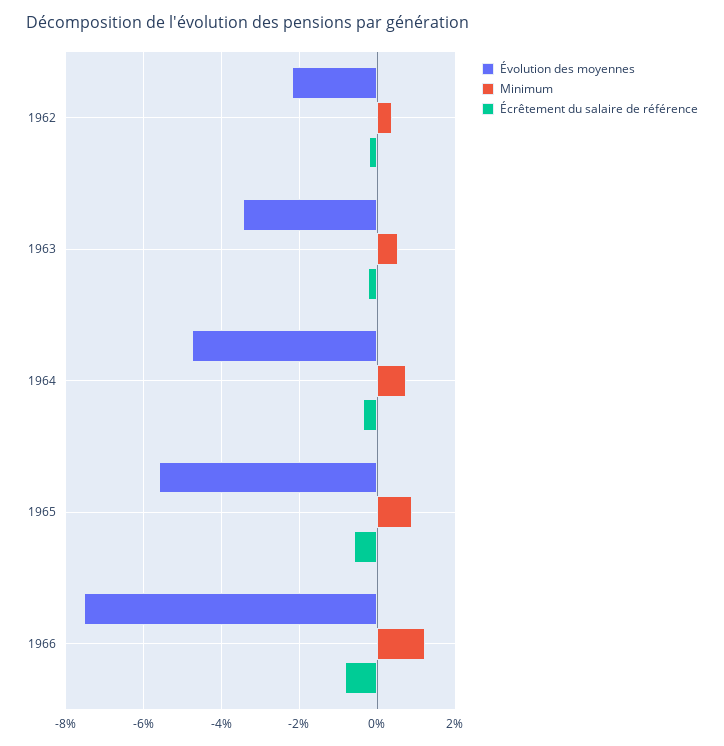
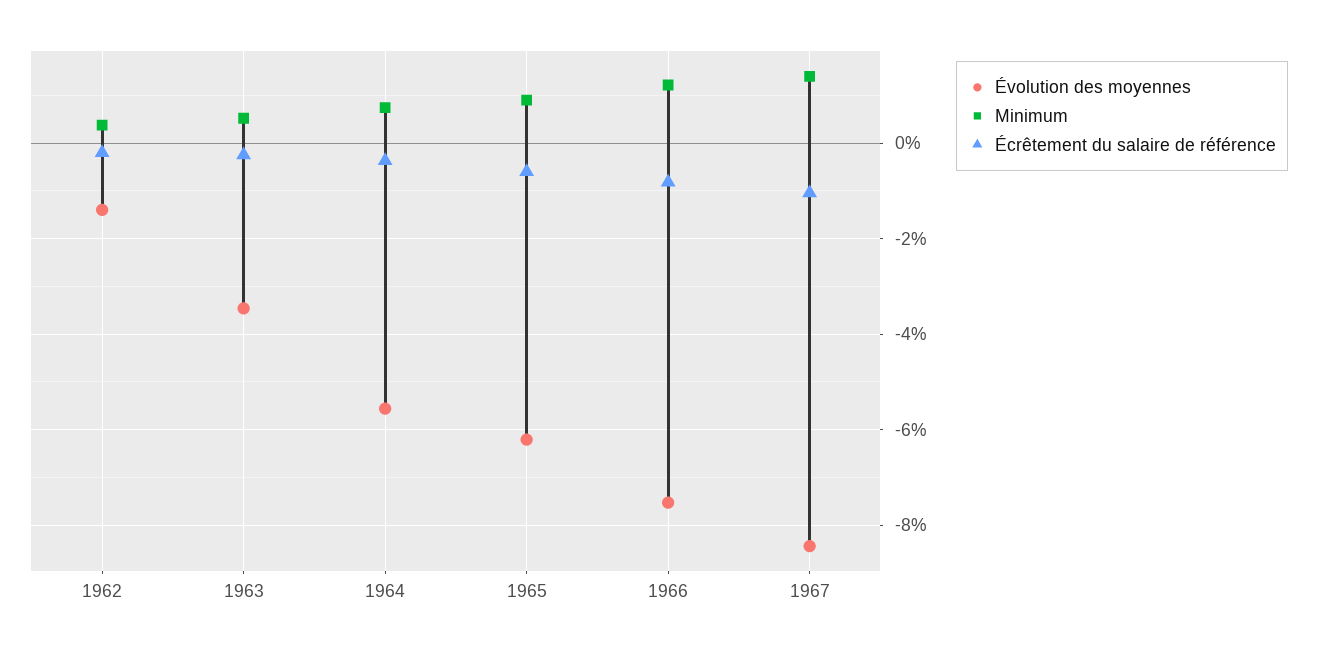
Évolution des moyennes, 1962: -2.2 -> -1.4
Évolution des moyennes, 1964: -4.8 -> -5.6
Évolution des moyennes, 1965: -5.6 -> -6.2
Évolution des moyennes, 1967: none -> -8.4
Minimum, 1967: none -> 1.4
Écrêtement du salaire de référence, 1967: none -> -1

